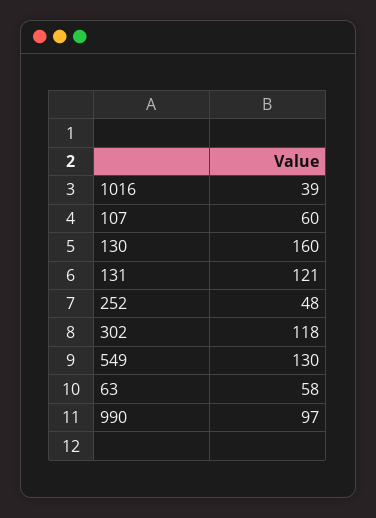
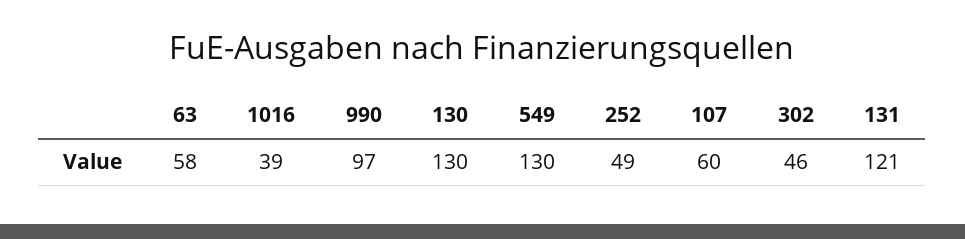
130: 160 -> 130
252: 48 -> 49
302: 118 -> 46

